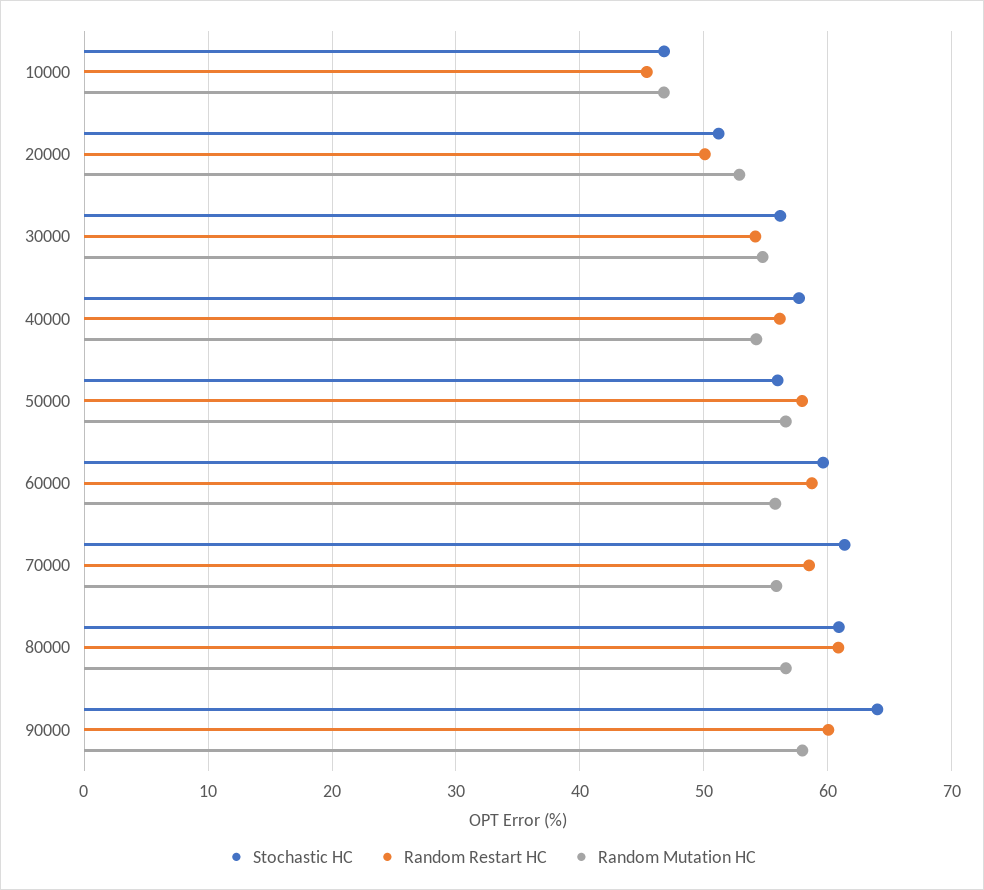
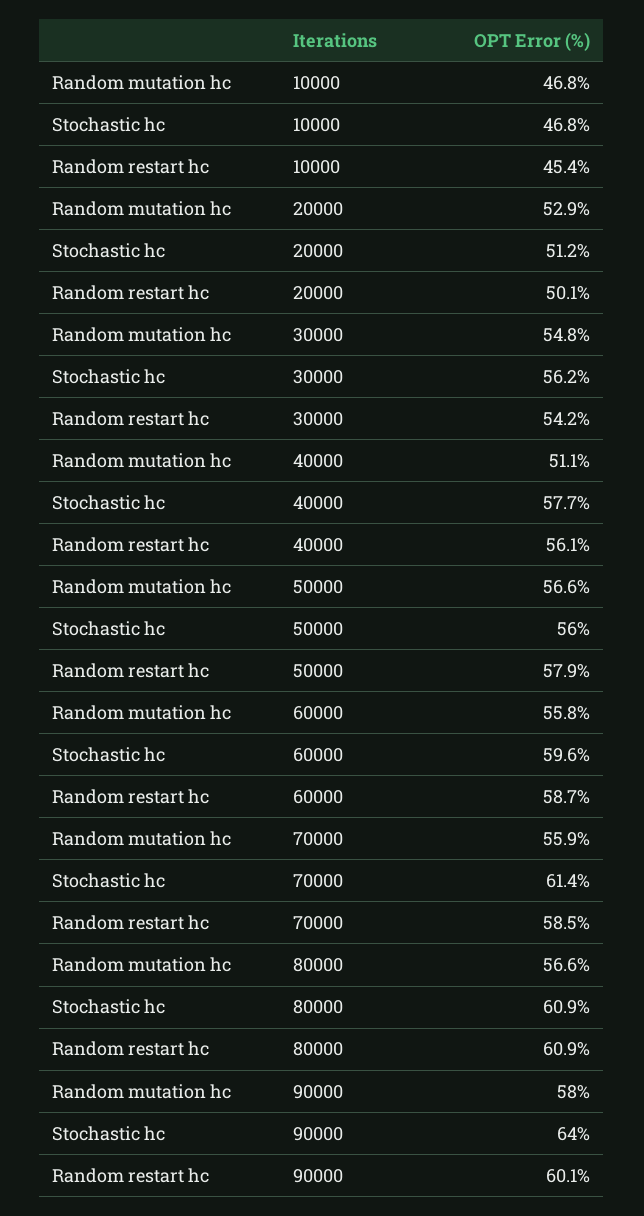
Random Mutation HC, 40000: 54 -> 51.1

